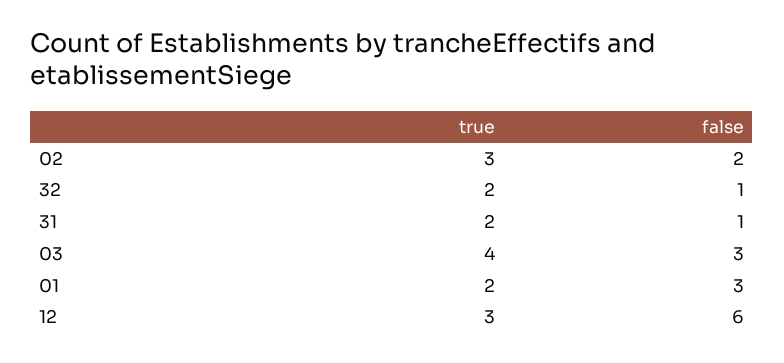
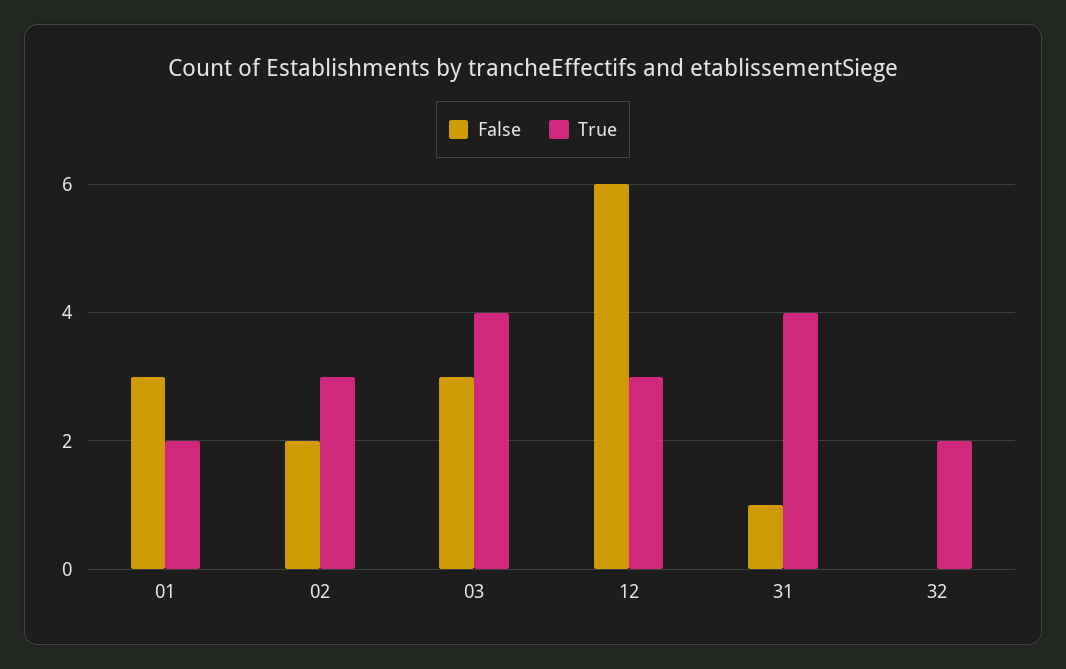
false, 32: 1 -> 0
true, 31: 2 -> 4

